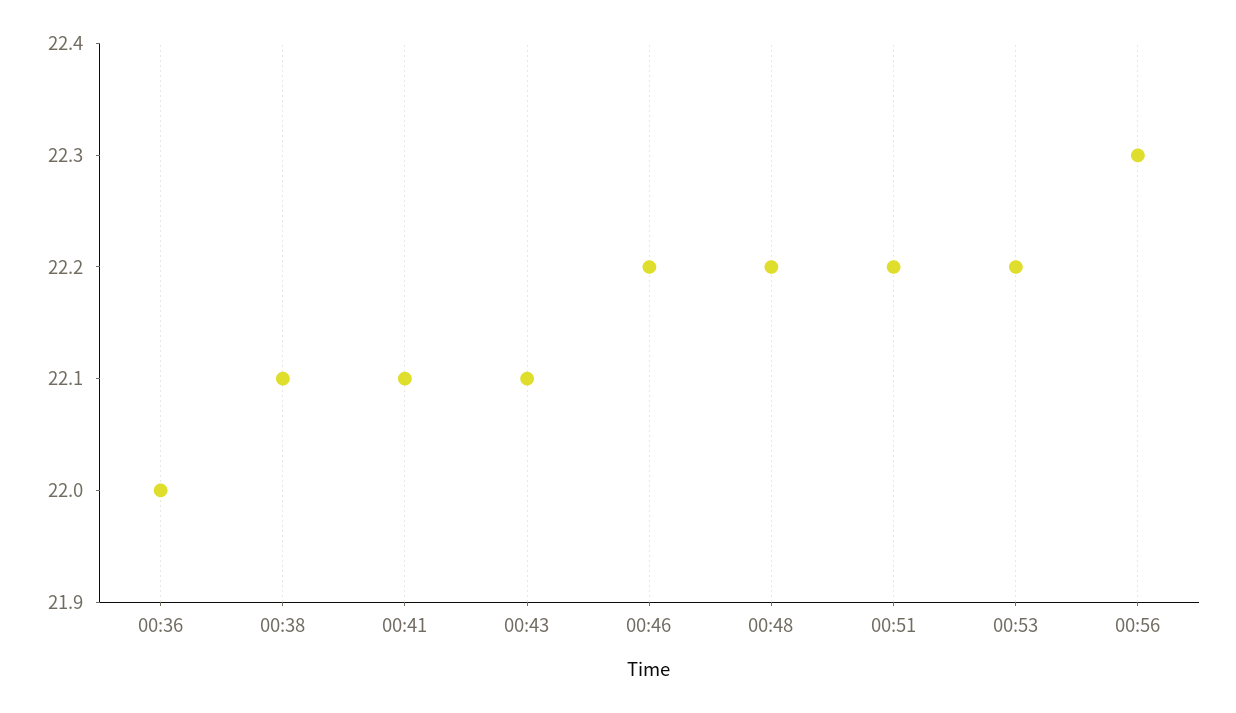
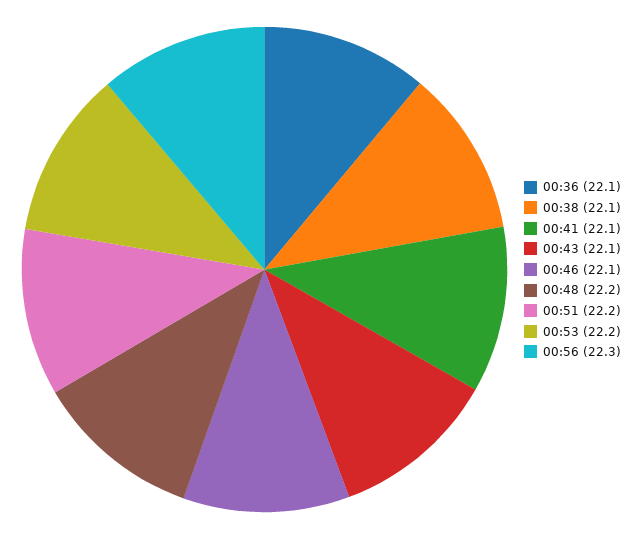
00:36: 22 -> 22.1
00:46: 22.2 -> 22.1

